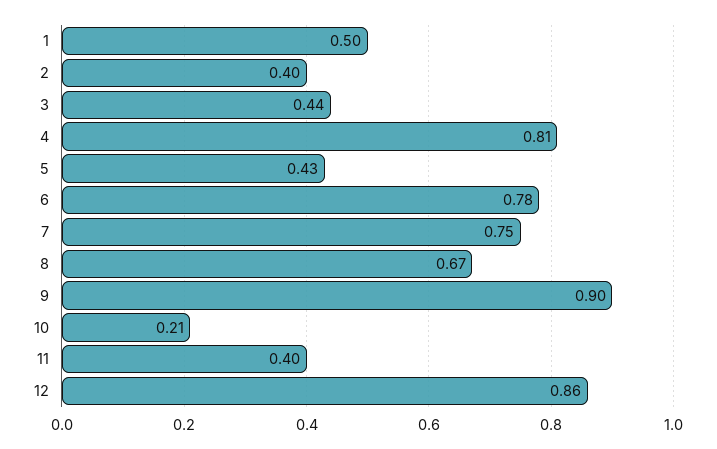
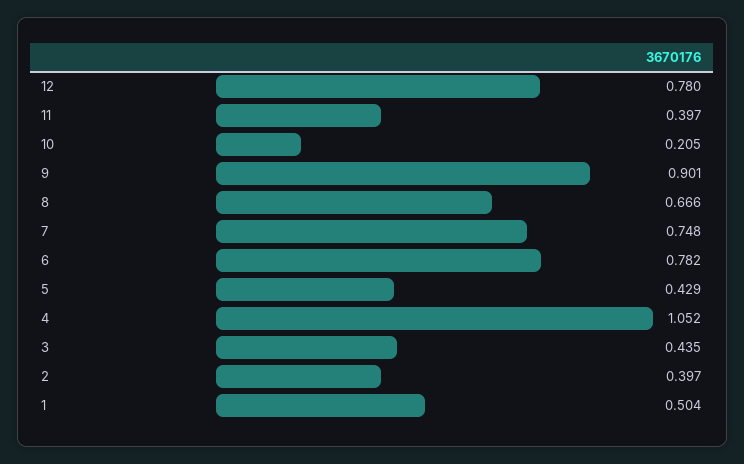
4: 0.81 -> 1.052
12: 0.86 -> 0.78

